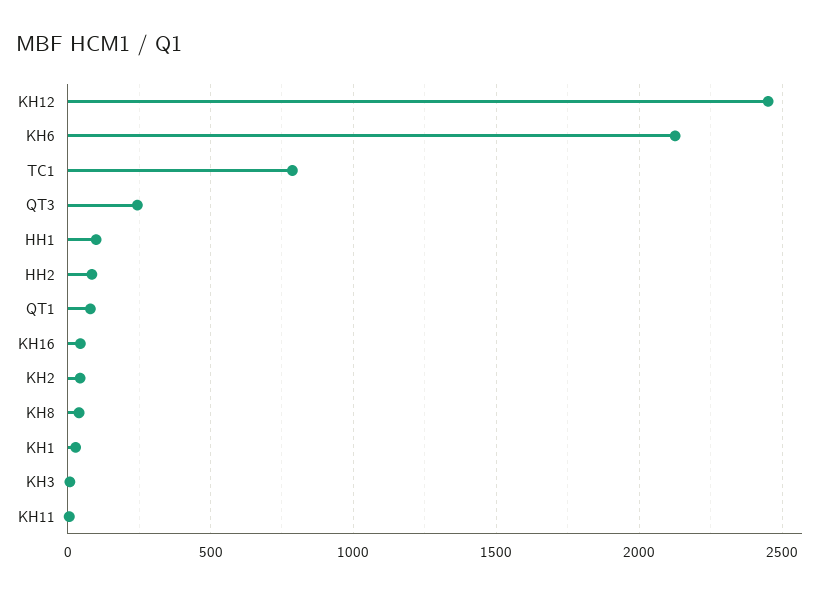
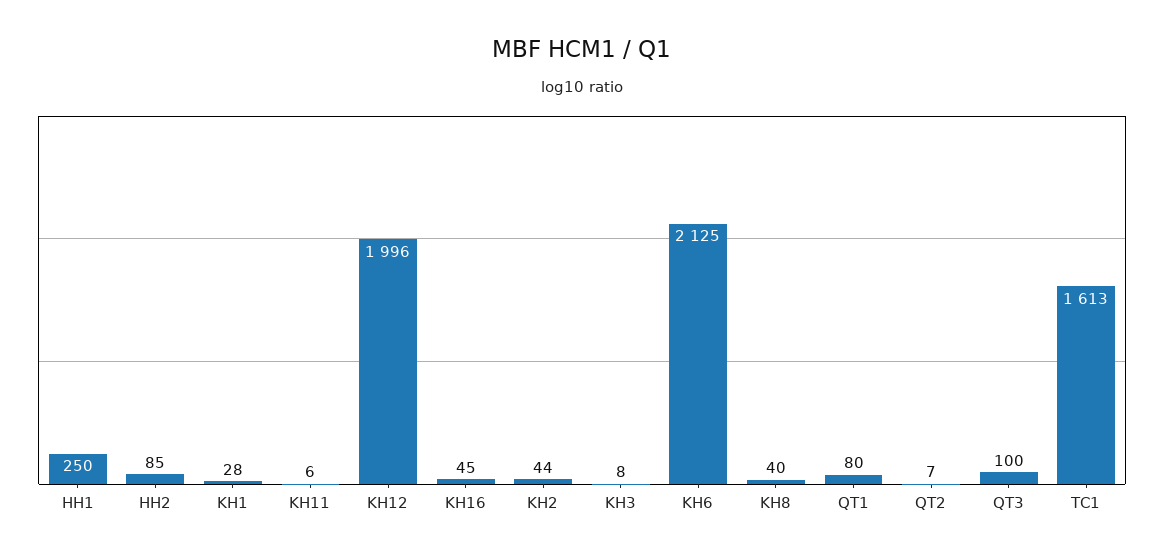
KH12: 2450 -> 1996
TC1: 800 -> 1613
QT3: 250 -> 100
HH1: 100 -> 250
QT2: none -> 7

